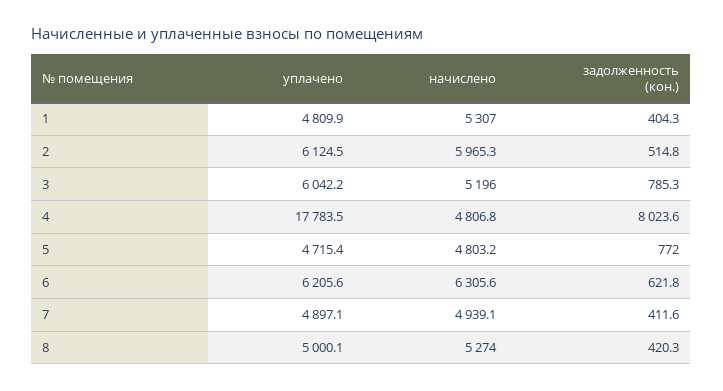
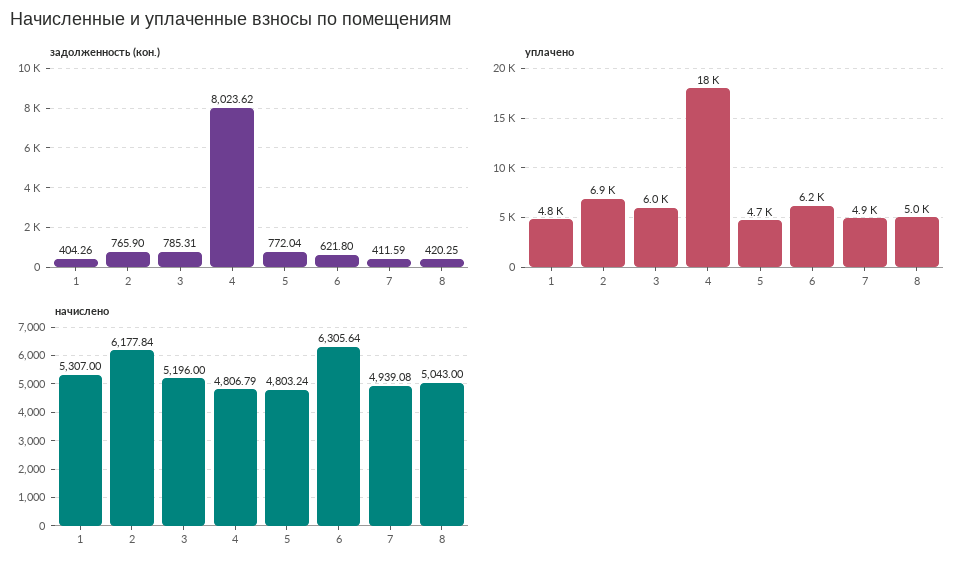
уплачено, 2: 6124.5 -> 6900
начислено, 2: 5965.3 -> 6177.84
задолженность (кон.), 2: 514.8 -> 765.9
начислено, 8: 5274 -> 5043

